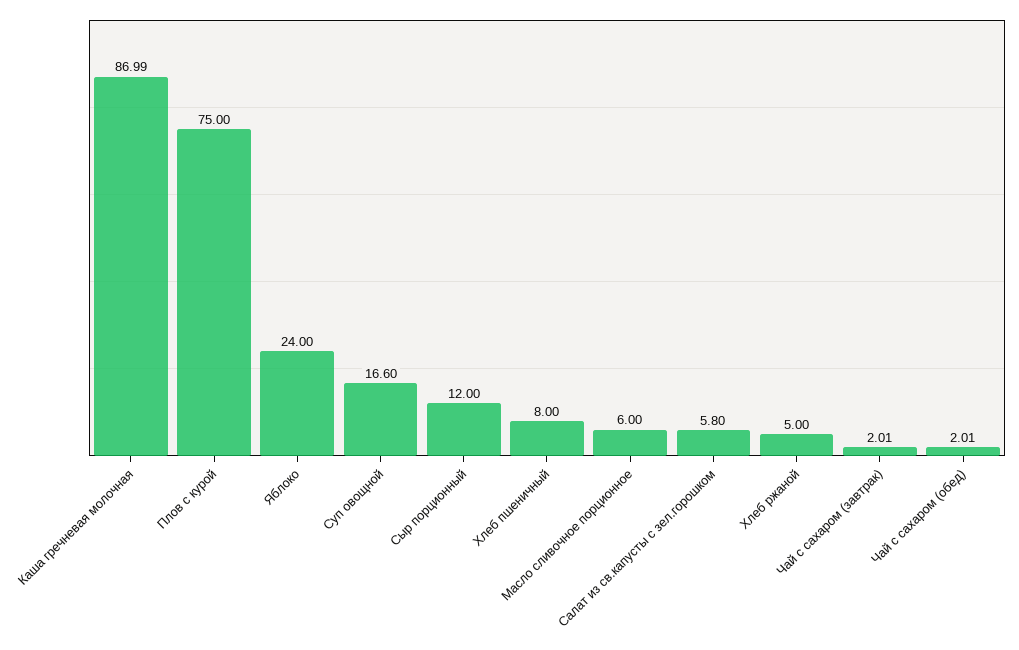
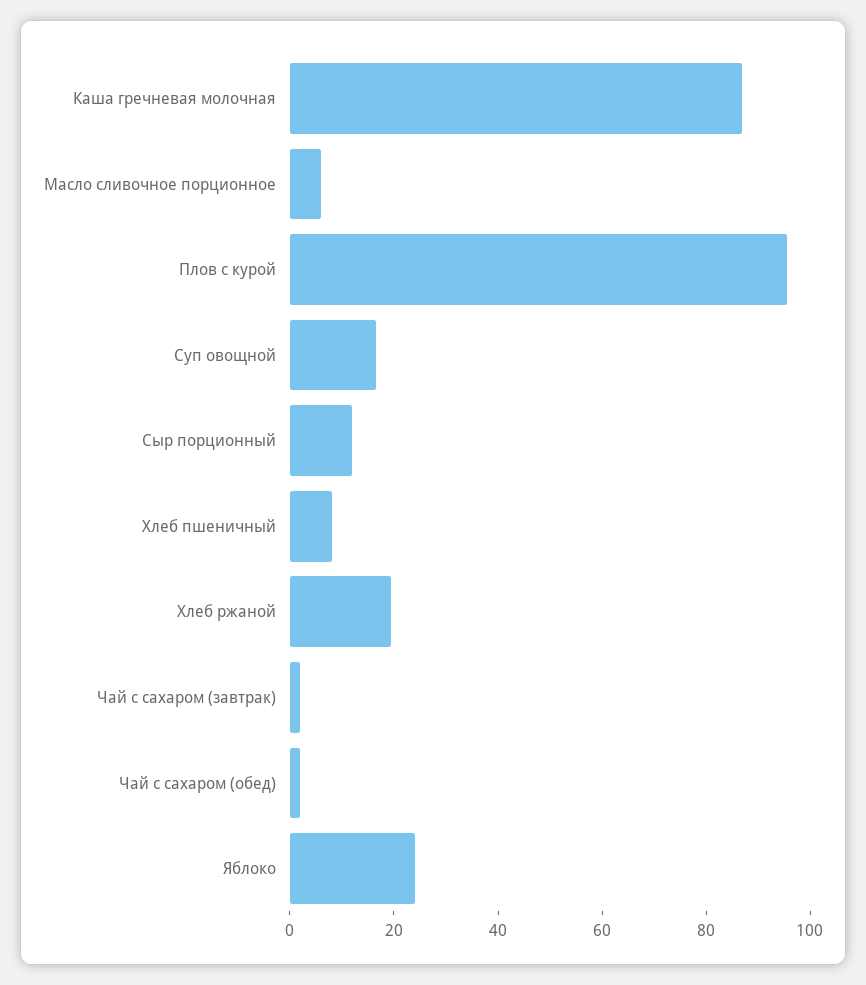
Плов с курой: 75 -> 95
Салат из св.капусты с зел.горошком: 5.8 -> none
Хлеб ржаной: 5 -> 20

